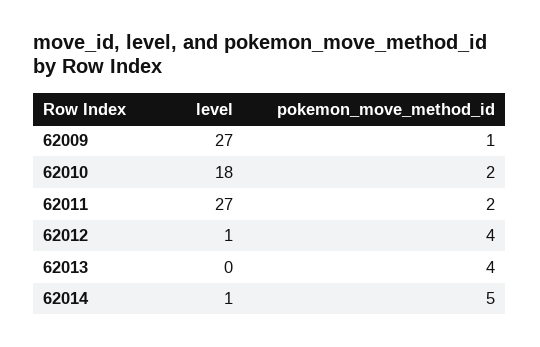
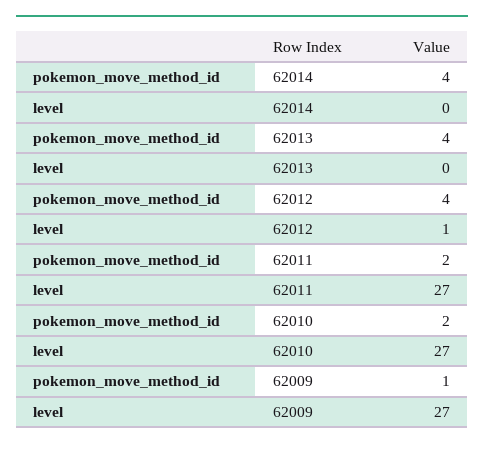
level, 62010: 18 -> 27
level, 62014: 1 -> 0
pokemon_move_method_id, 62014: 5 -> 4

